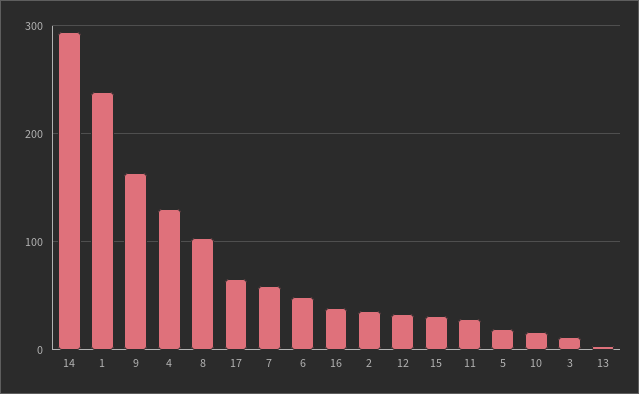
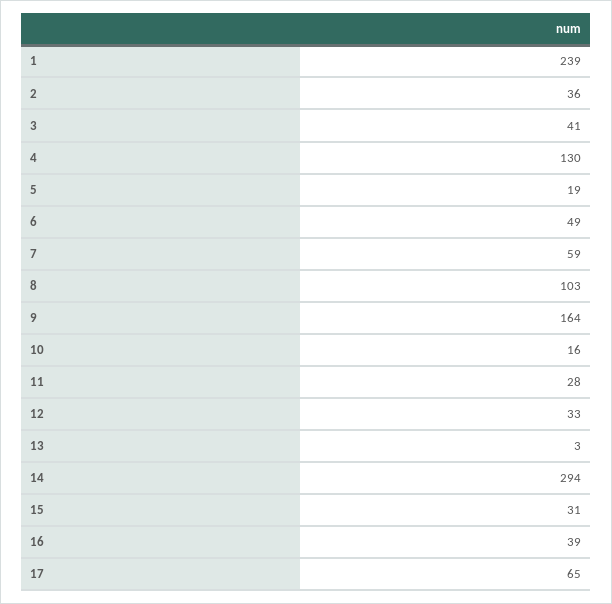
3: 10 -> 41

